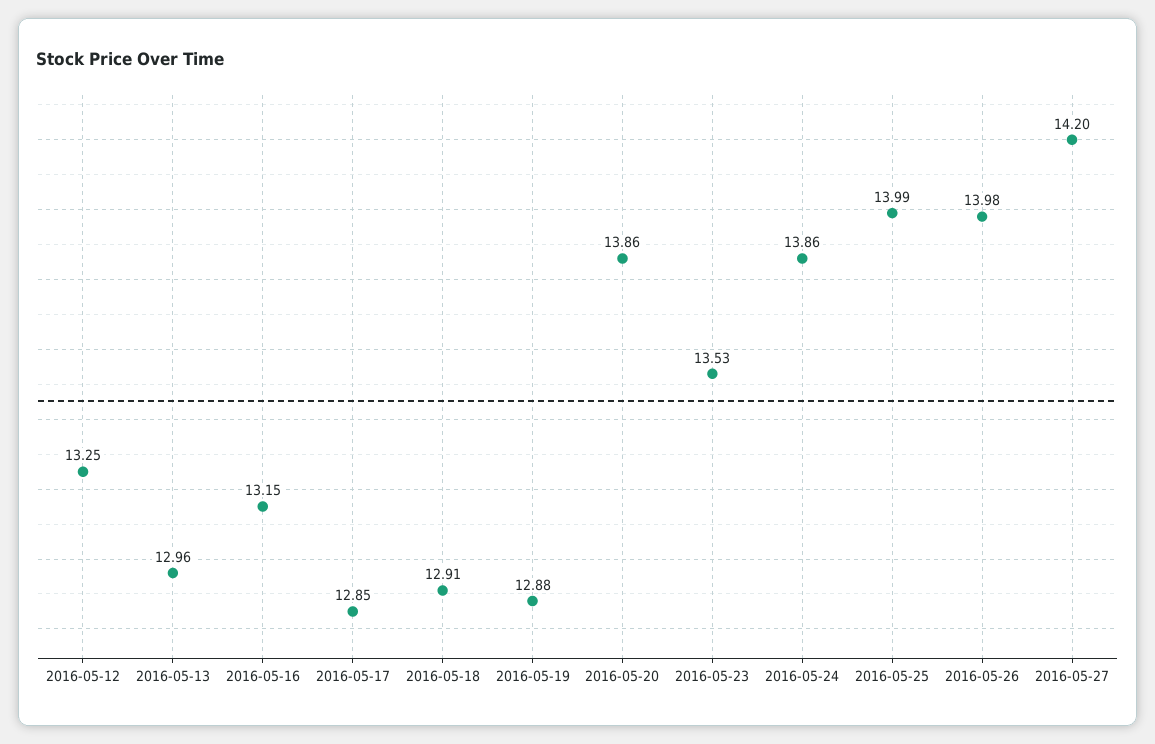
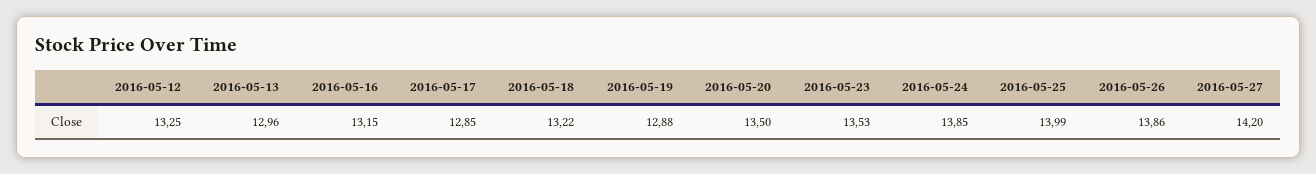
2016-05-18: 12.91 -> 13.22
2016-05-20: 13.86 -> 13.5
2016-05-24: 13.86 -> 13.85
2016-05-26: 13.98 -> 13.86

